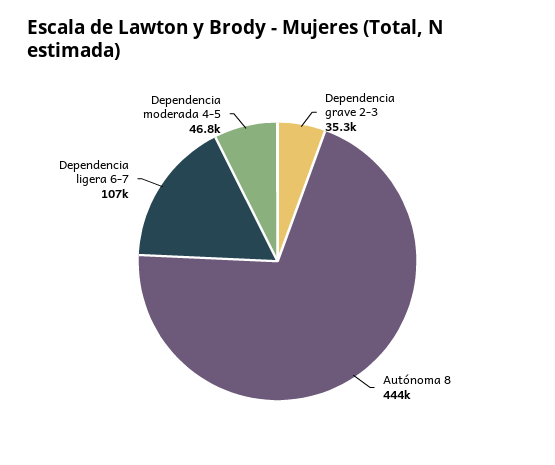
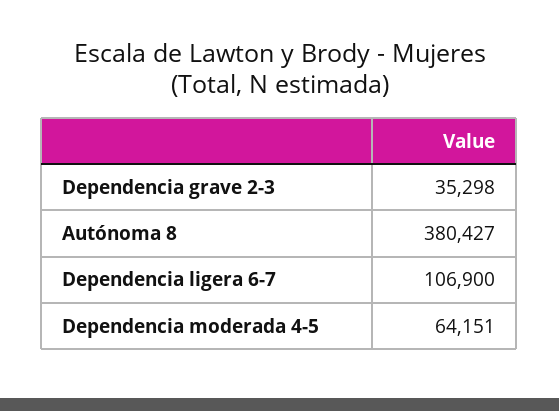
Autónoma 8: 444000 -> 380427
Dependencia moderada 4-5: 46800 -> 64151

